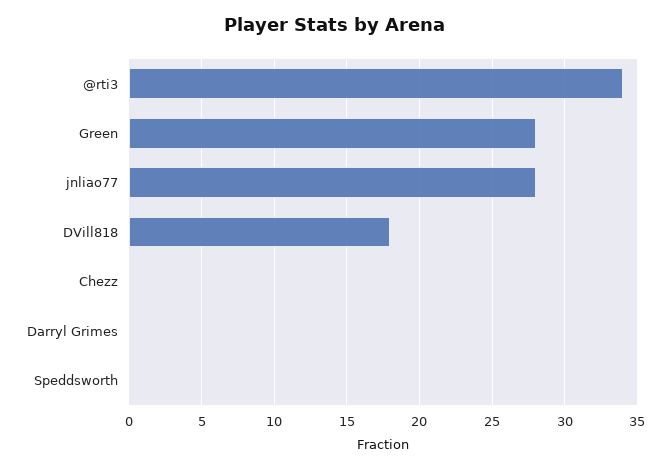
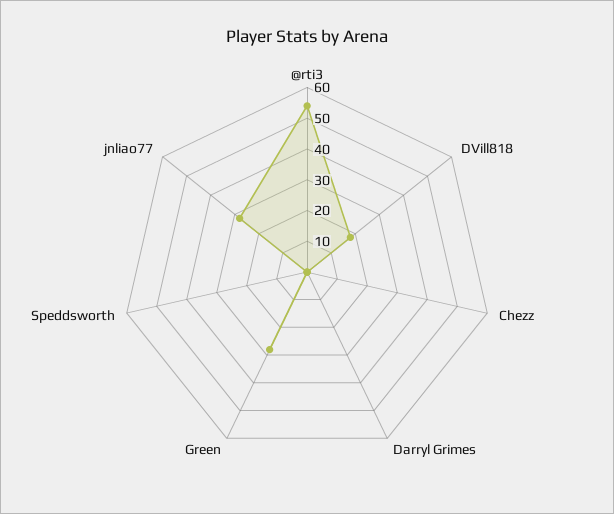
@rti3: 34 -> 55

